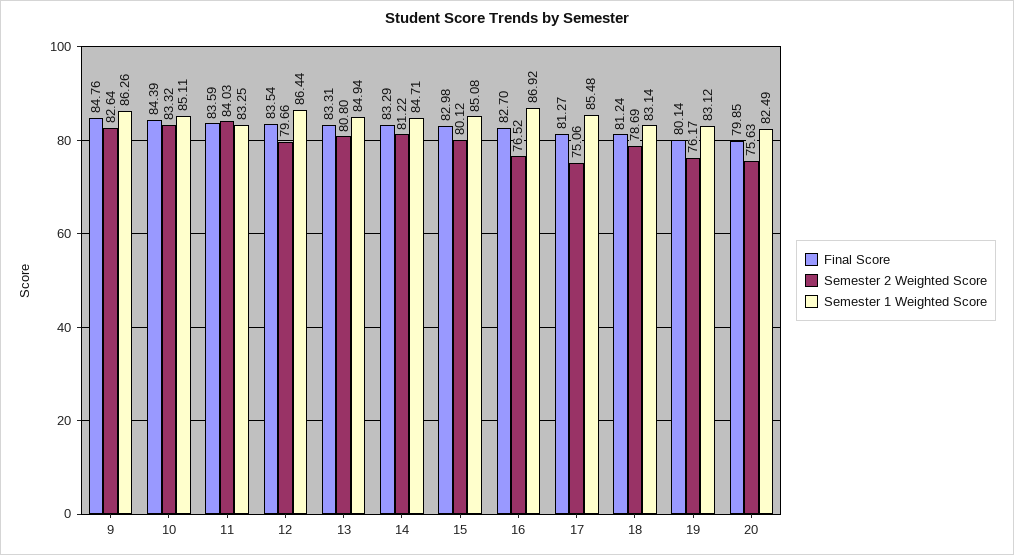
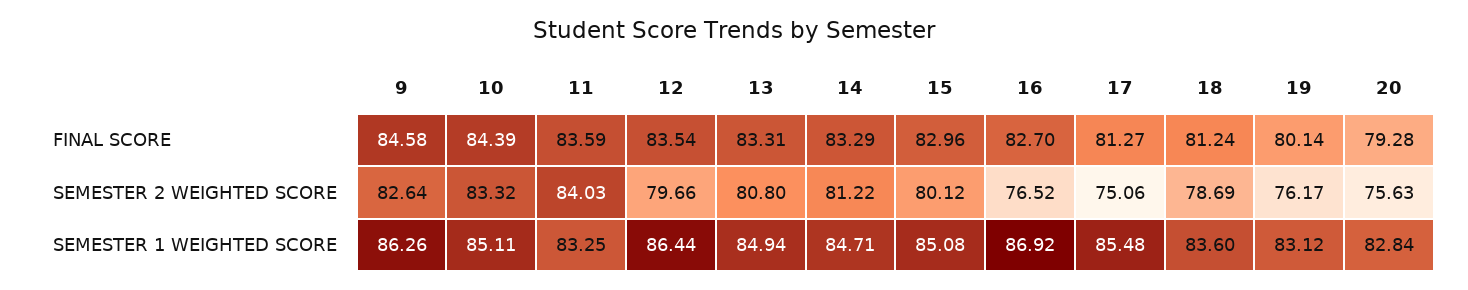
Final Score, 9: 84.76 -> 84.58
Final Score, 15: 82.98 -> 82.96
Semester 1 Weighted Score, 18: 83.14 -> 83.6
Final Score, 20: 79.85 -> 79.28
Semester 1 Weighted Score, 20: 82.49 -> 82.84

